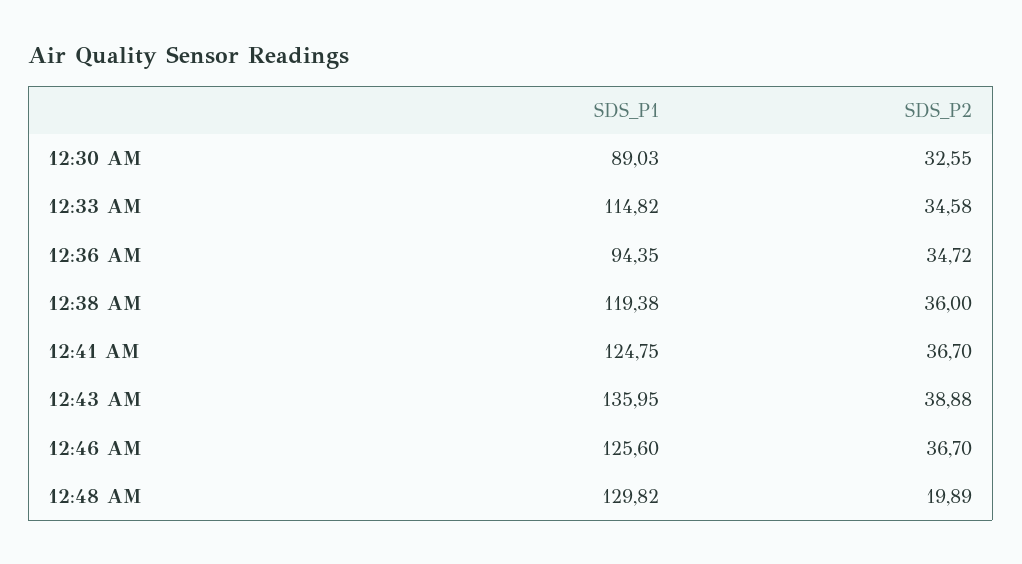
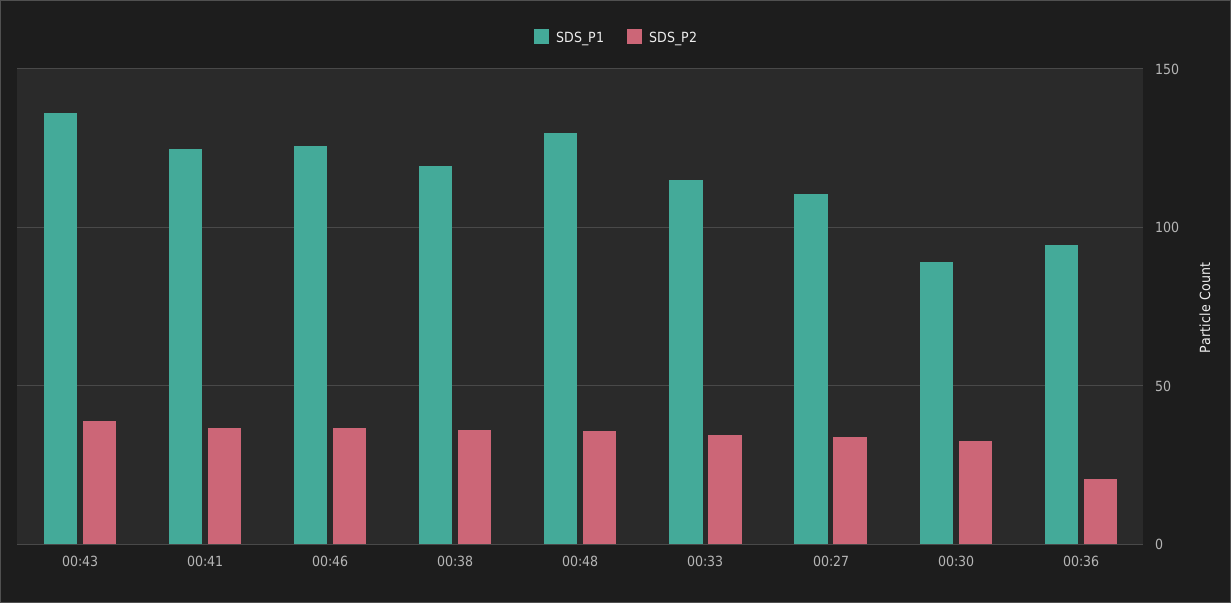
SDS_P2, 12:36 AM: 34.72 -> 20
SDS_P2, 12:48 AM: 19.89 -> 35
SDS_P1, 00:27: none -> 110
SDS_P2, 00:27: none -> 35

